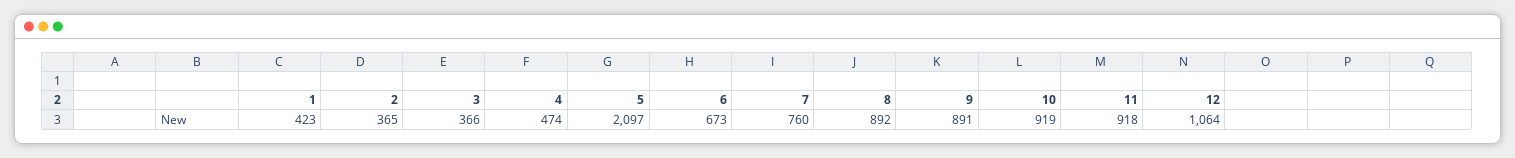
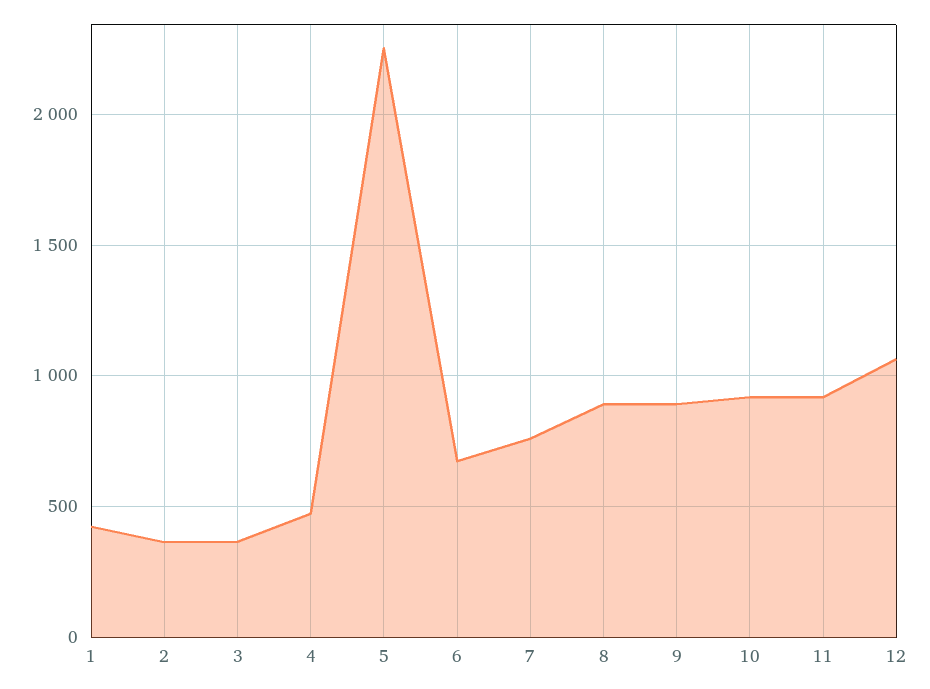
5: 2097 -> 2250

